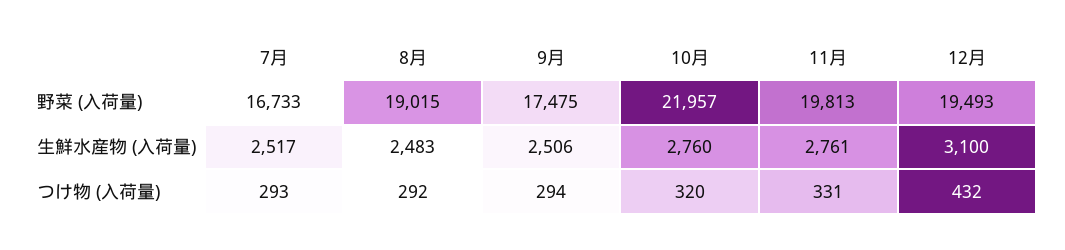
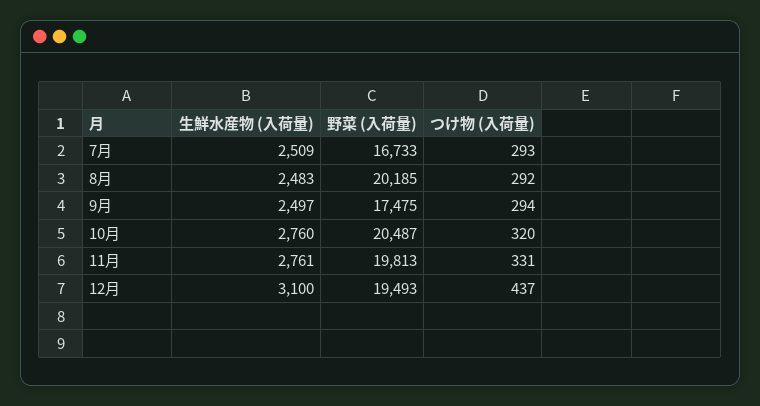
8月, 野菜 (入荷量): 19015 -> 20185
10月, 野菜 (入荷量): 21957 -> 20487
7月, 生鮮水産物 (入荷量): 2517 -> 2509
9月, 生鮮水産物 (入荷量): 2506 -> 2497
12月, つけ物 (入荷量): 432 -> 437

